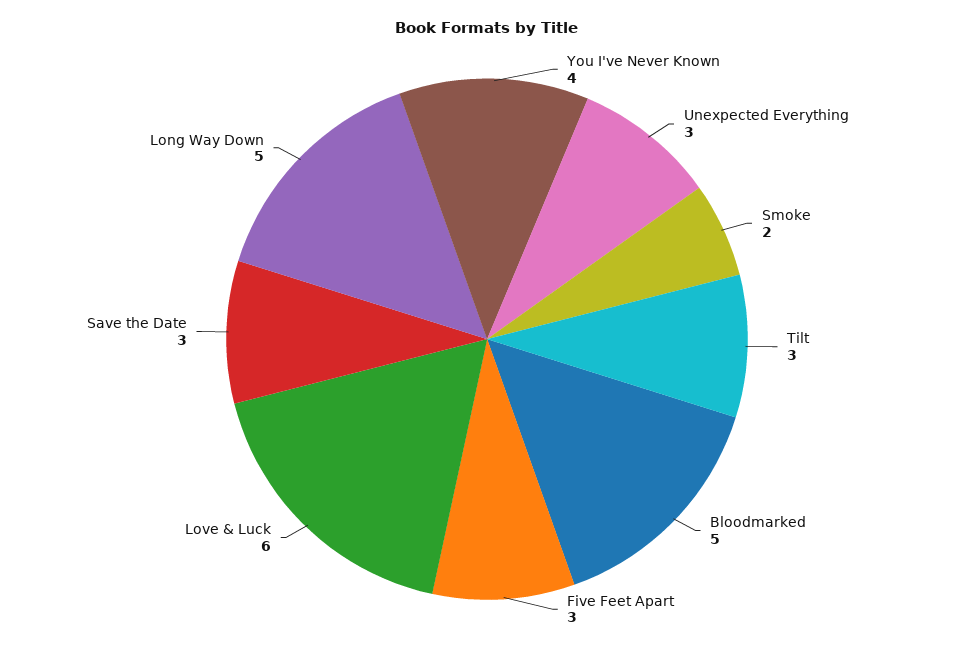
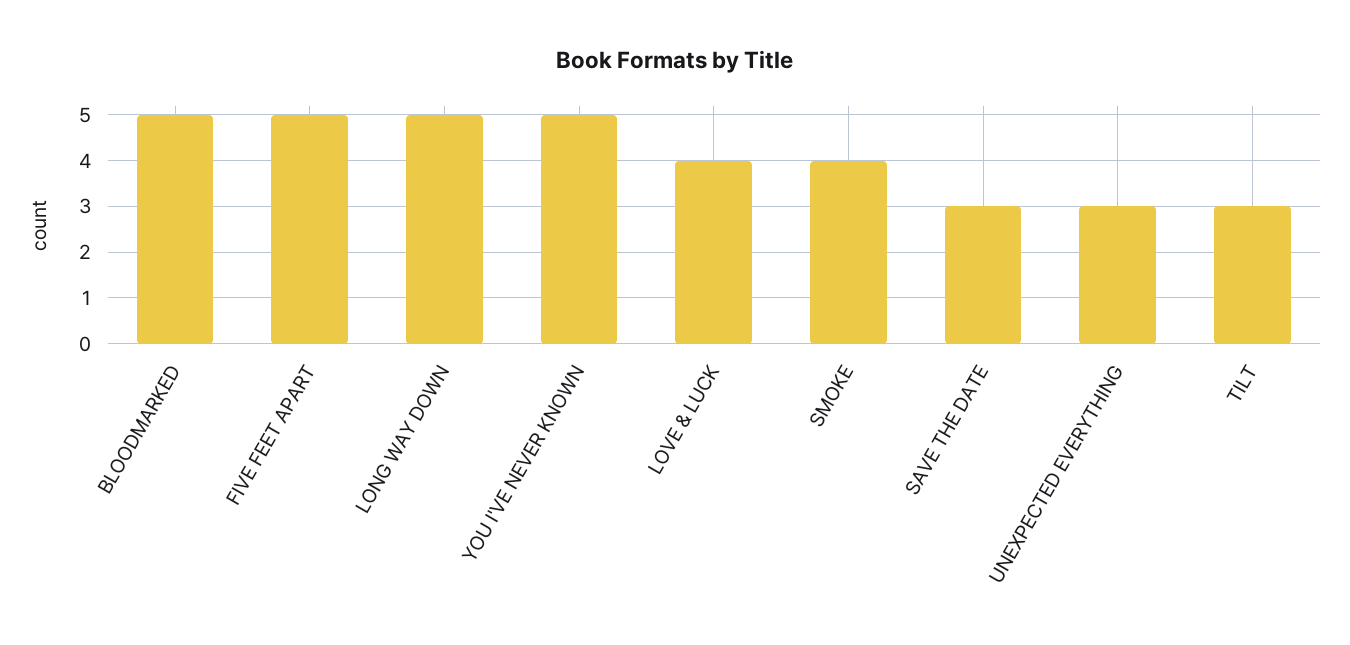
You I've Never Known: 4 -> 5
Smoke: 2 -> 4
Five Feet Apart: 3 -> 5
Love & Luck: 6 -> 4

